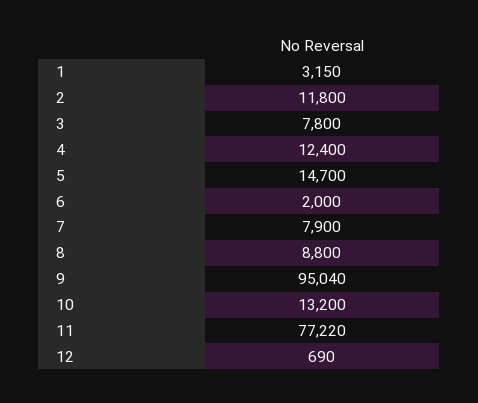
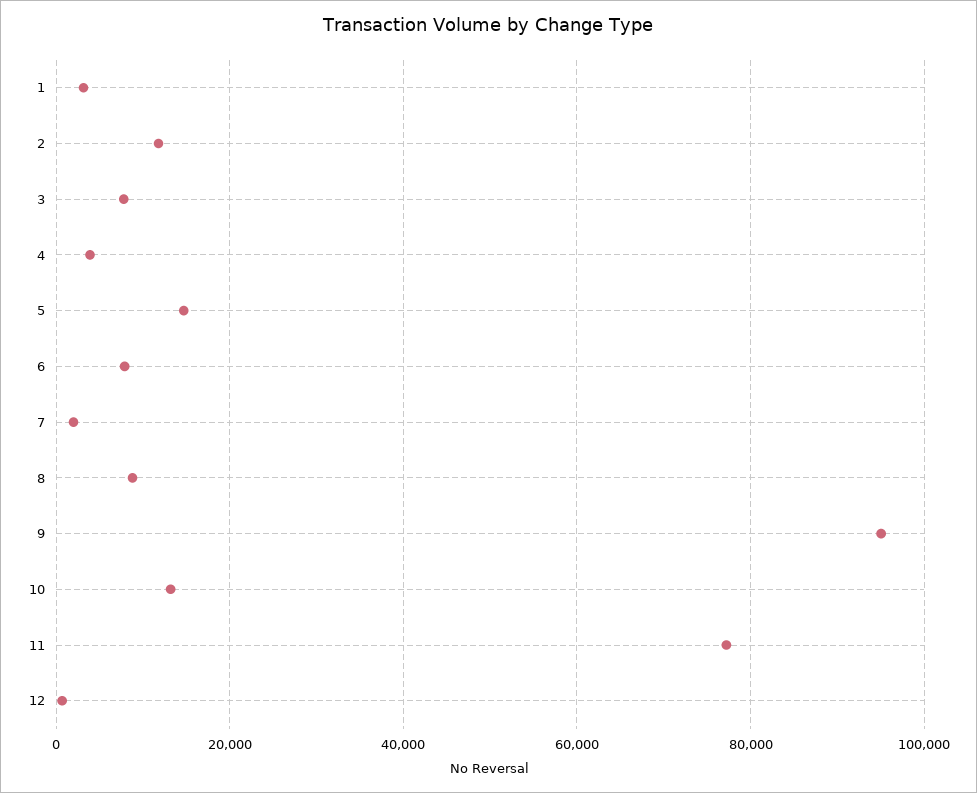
4: 12400 -> 4000
6: 2000 -> 8000
7: 7900 -> 2000

